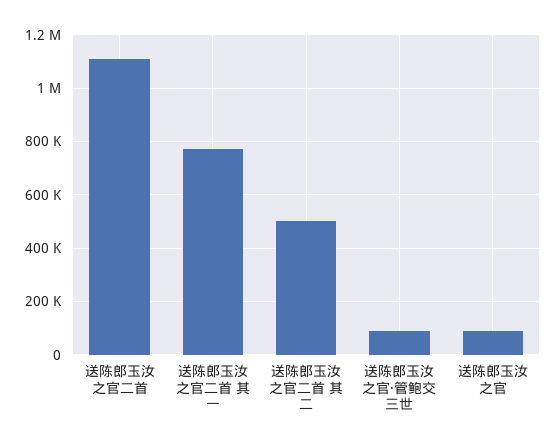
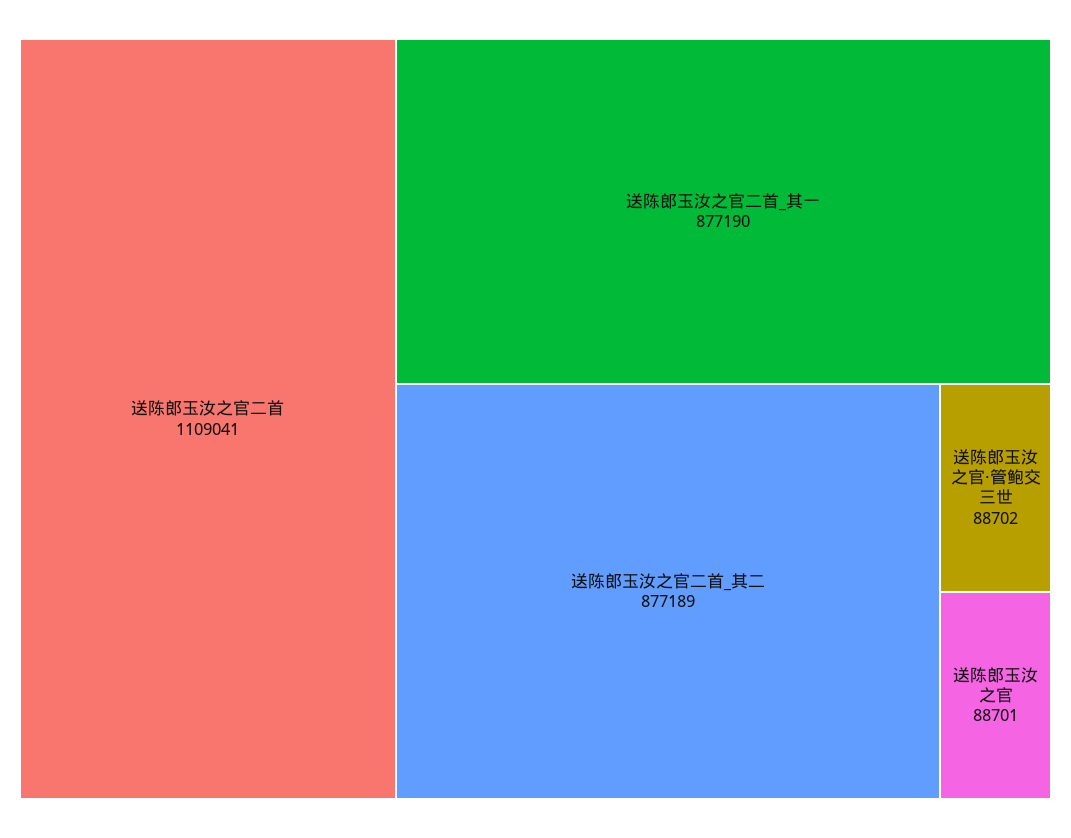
送陈郎玉汝之官二首 其一: 775000 -> 877190
送陈郎玉汝之官二首 其二: 500000 -> 877189

